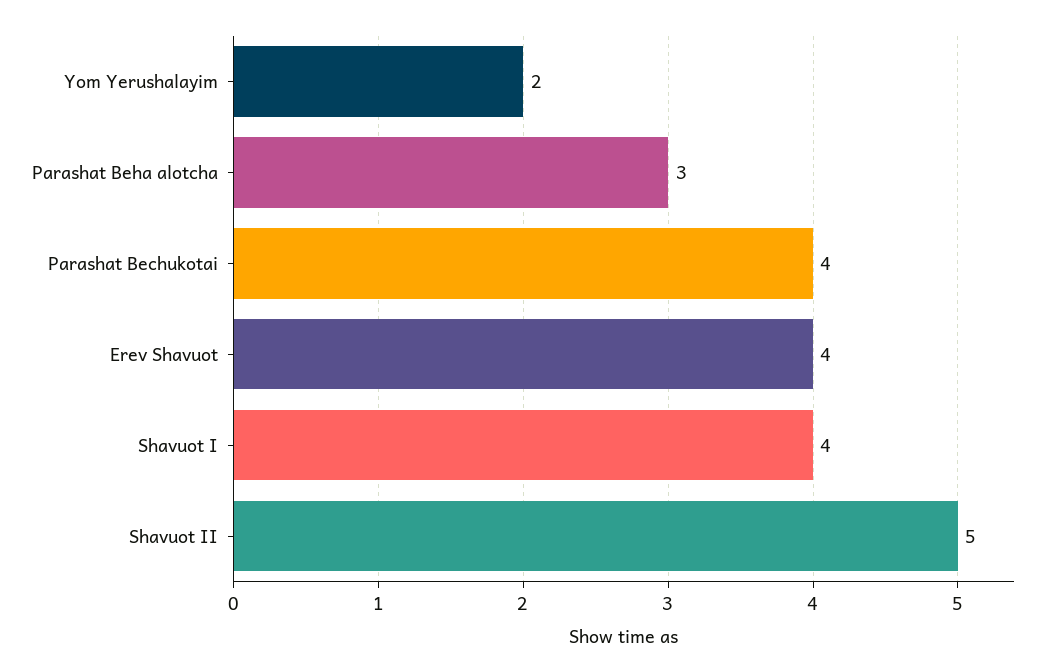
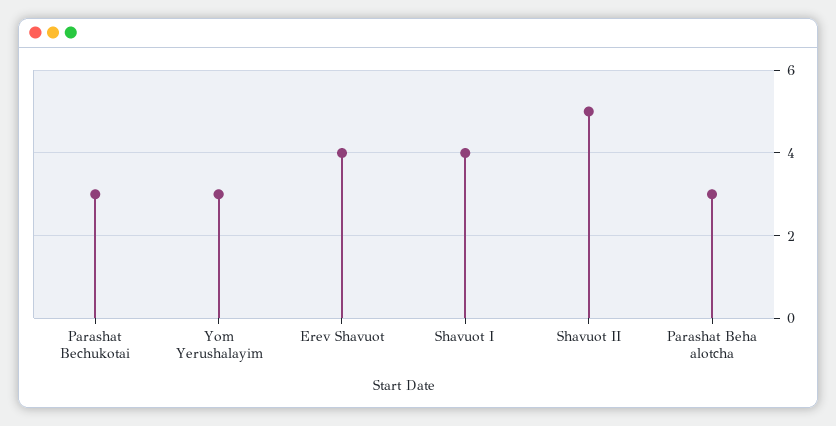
Yom Yerushalayim: 2 -> 3
Parashat Bechukotai: 4 -> 3

